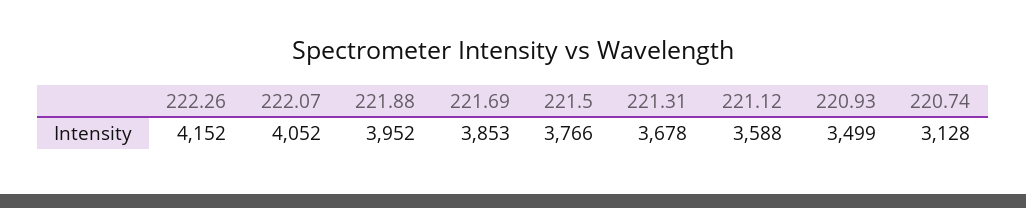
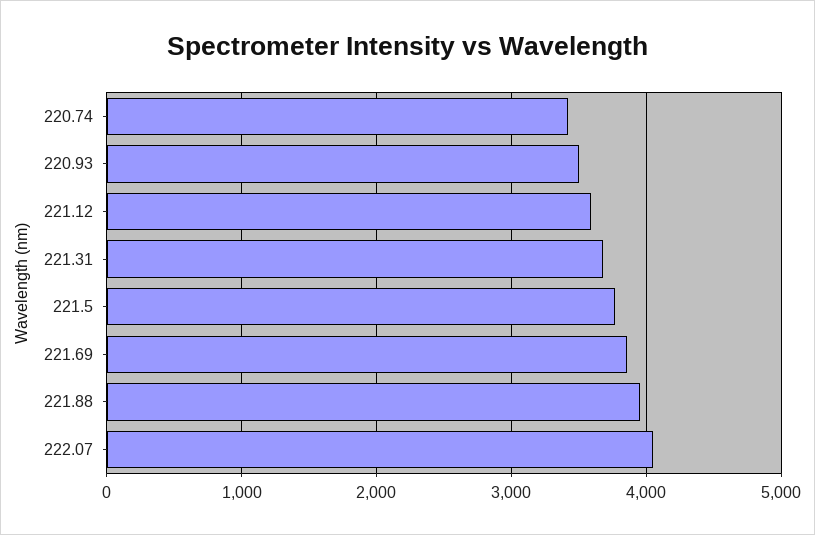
222.26: 4152 -> none
220.74: 3128 -> 3400

